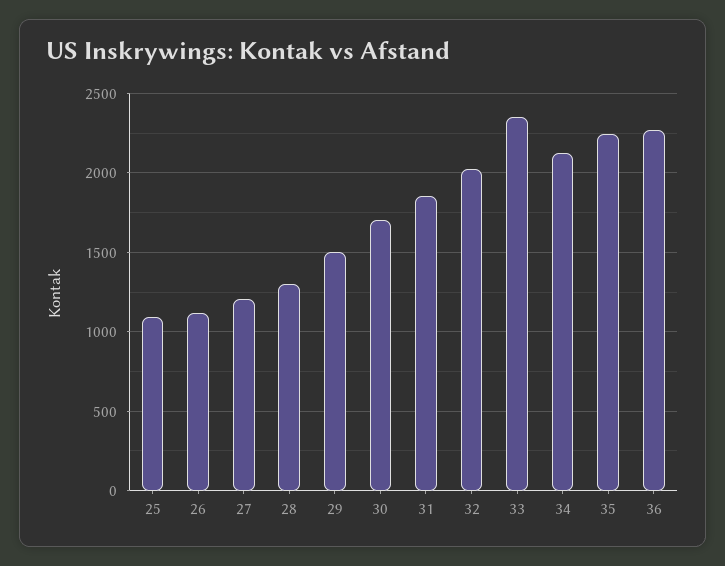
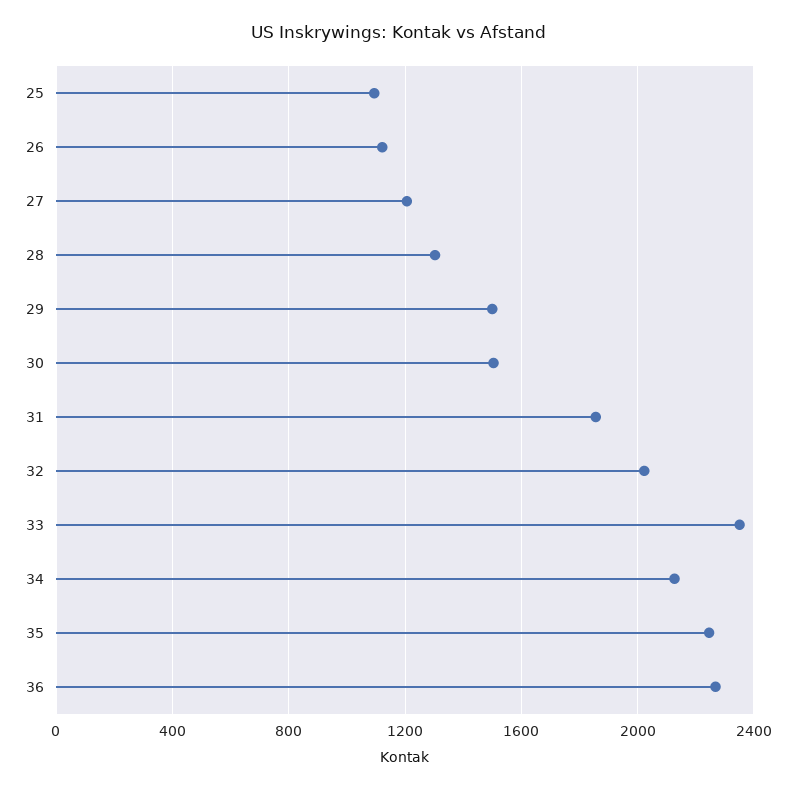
30: 1700 -> 1500

